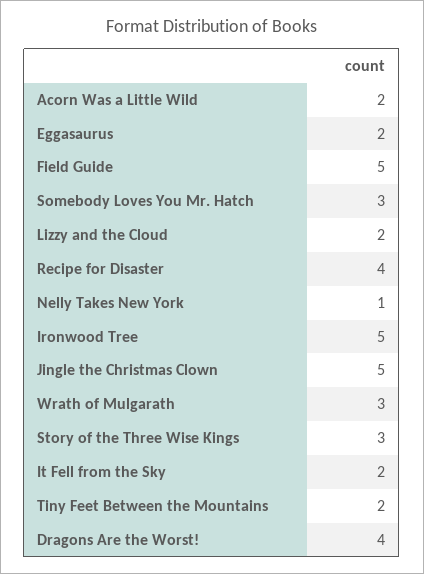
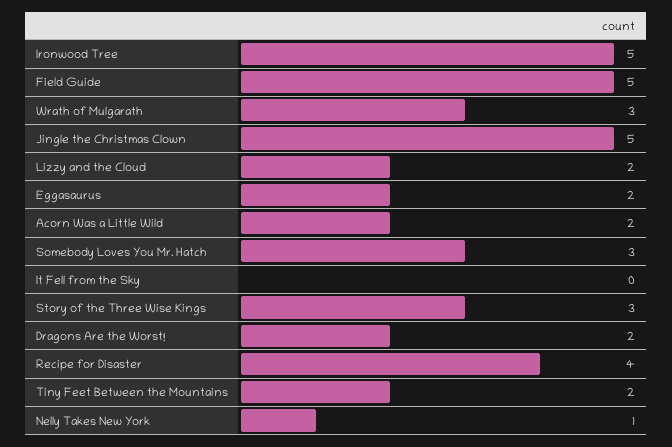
It Fell from the Sky: 2 -> 0
Dragons Are the Worst!: 4 -> 2

